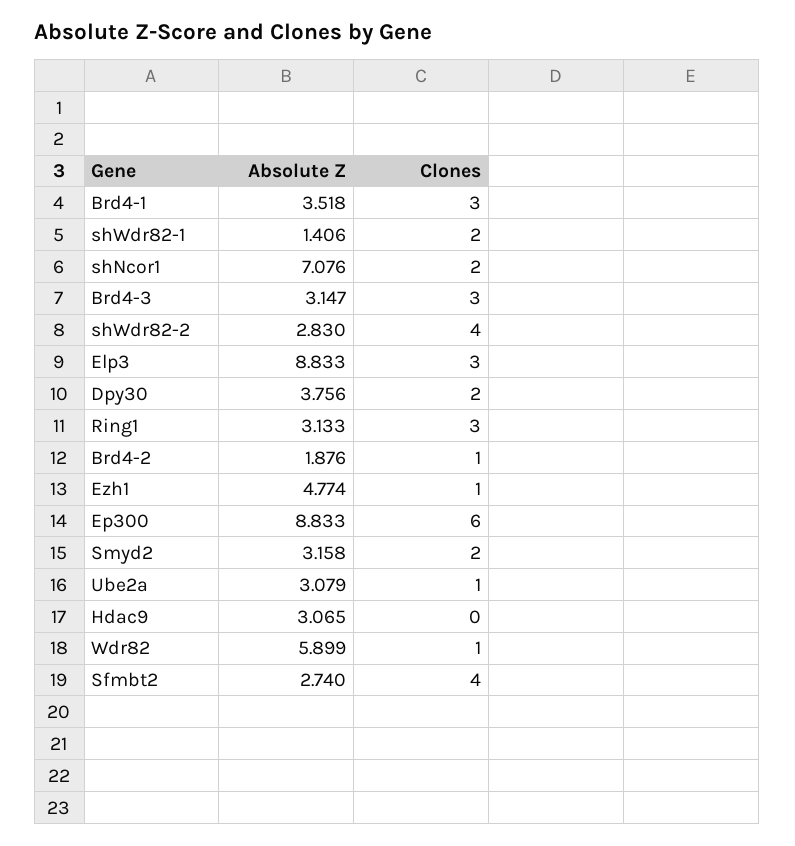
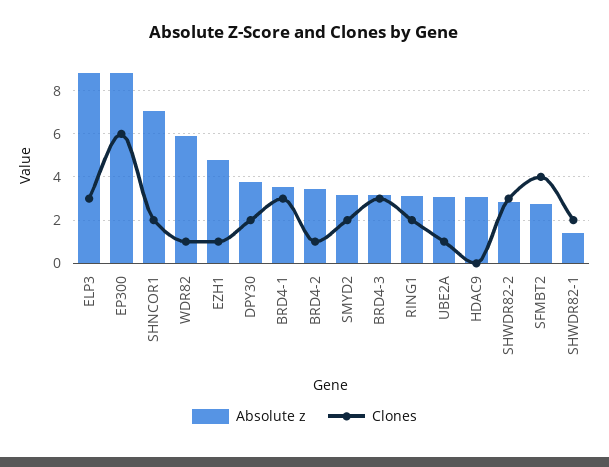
Clones, shWdr82-2: 4 -> 3
Clones, Ring1: 3 -> 2
Absolute Z, Brd4-2: 1.876 -> 3.5

